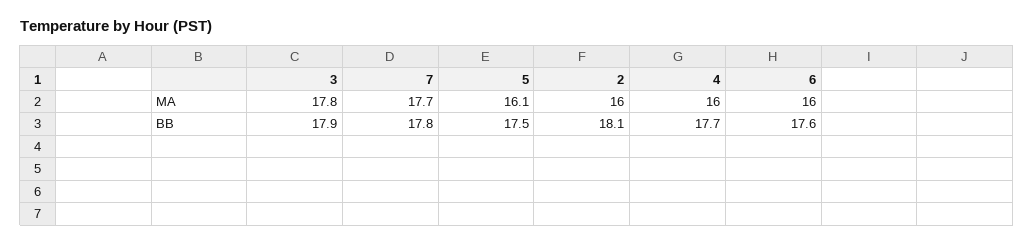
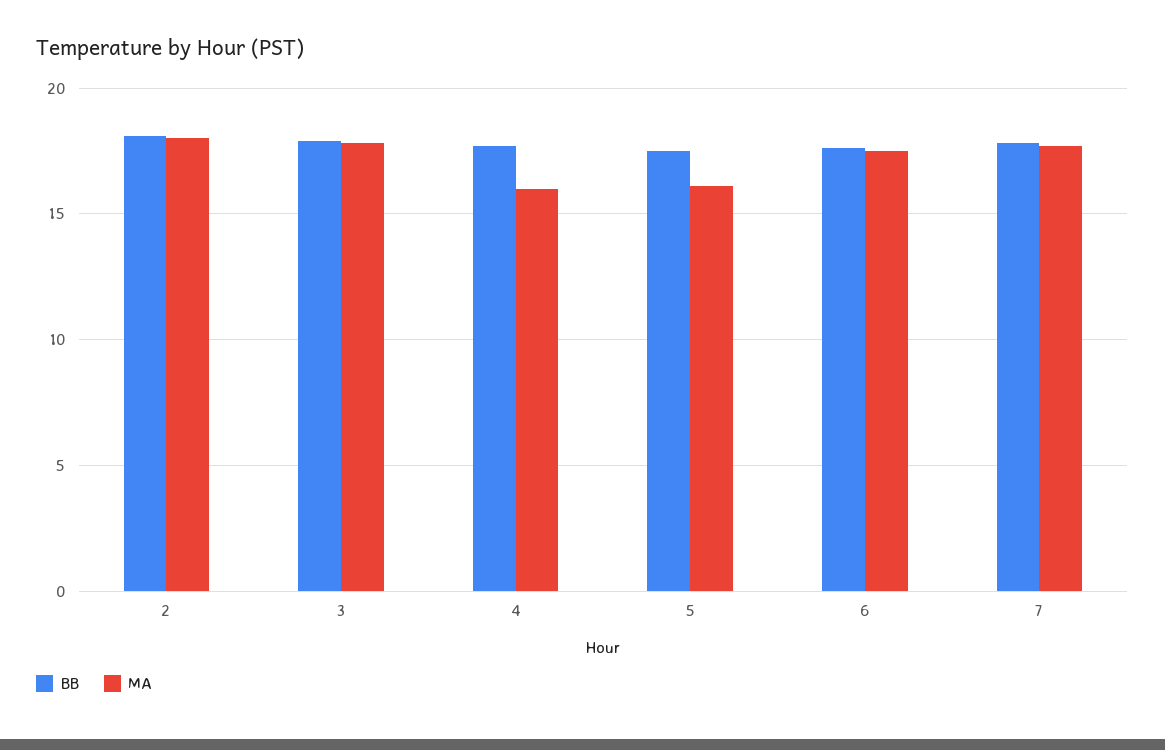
MA, 2: 16 -> 18
MA, 6: 16 -> 17.5

